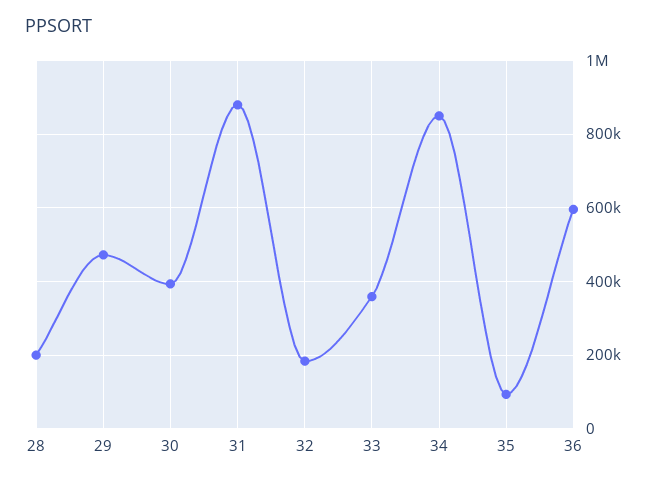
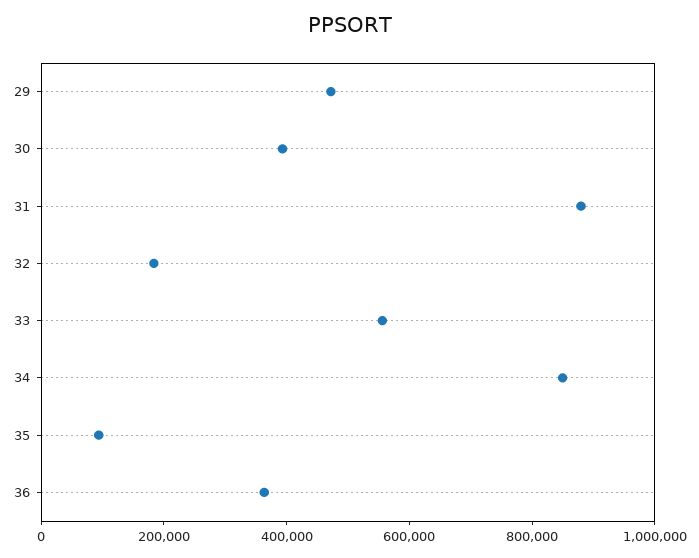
28: 200000 -> none
33: 360000 -> 550000
36: 600000 -> 350000

